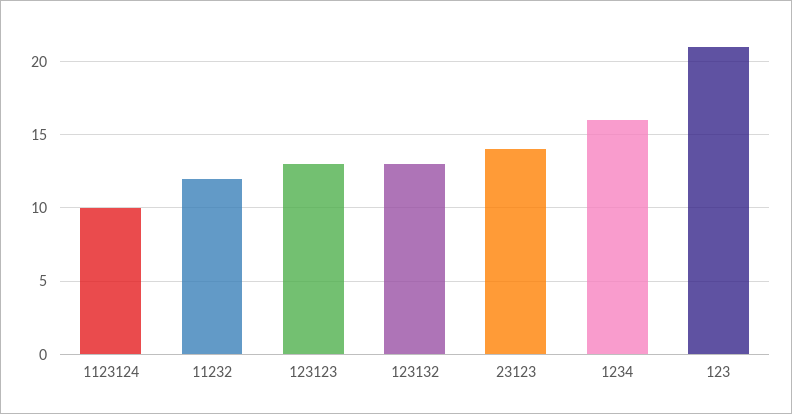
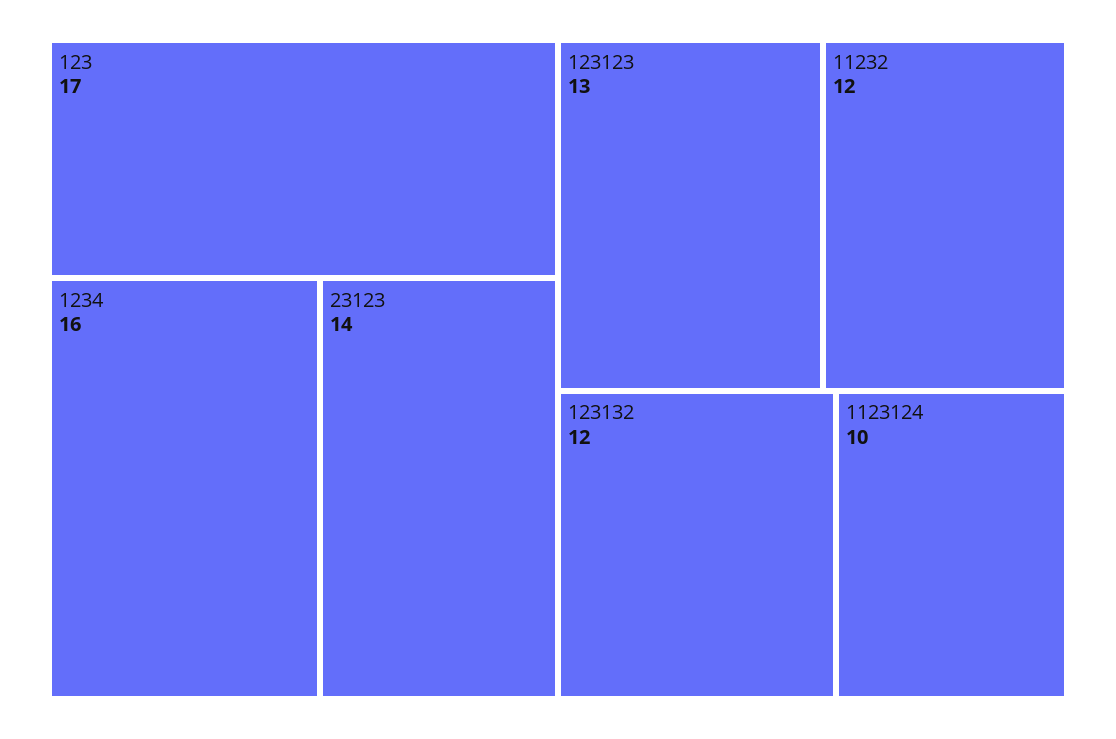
123132: 13 -> 12
123: 21 -> 17

